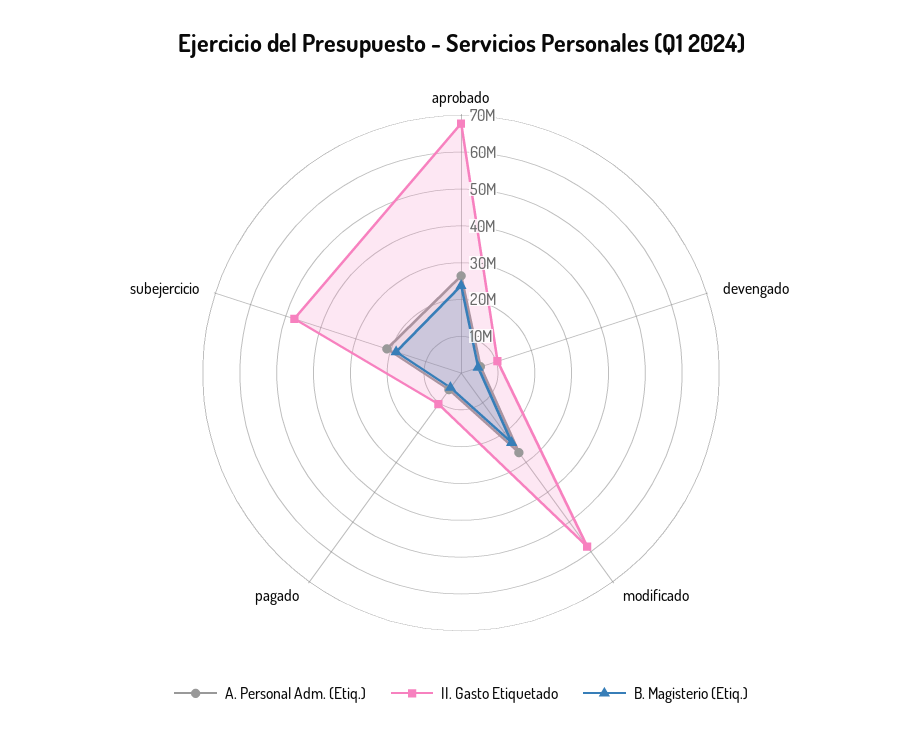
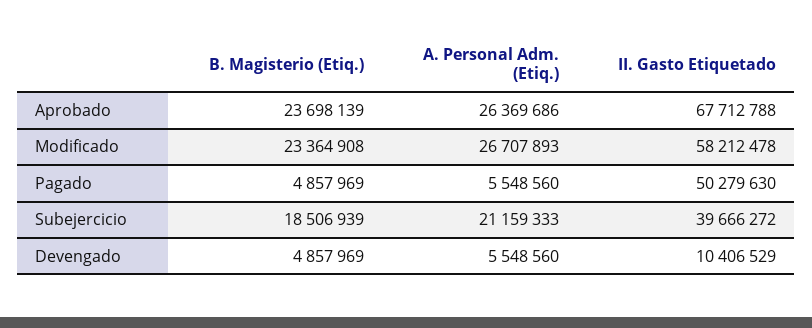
II. Gasto Etiquetado, pagado: 10000000 -> 50279630
II. Gasto Etiquetado, subejercicio: 47500000 -> 39666272

